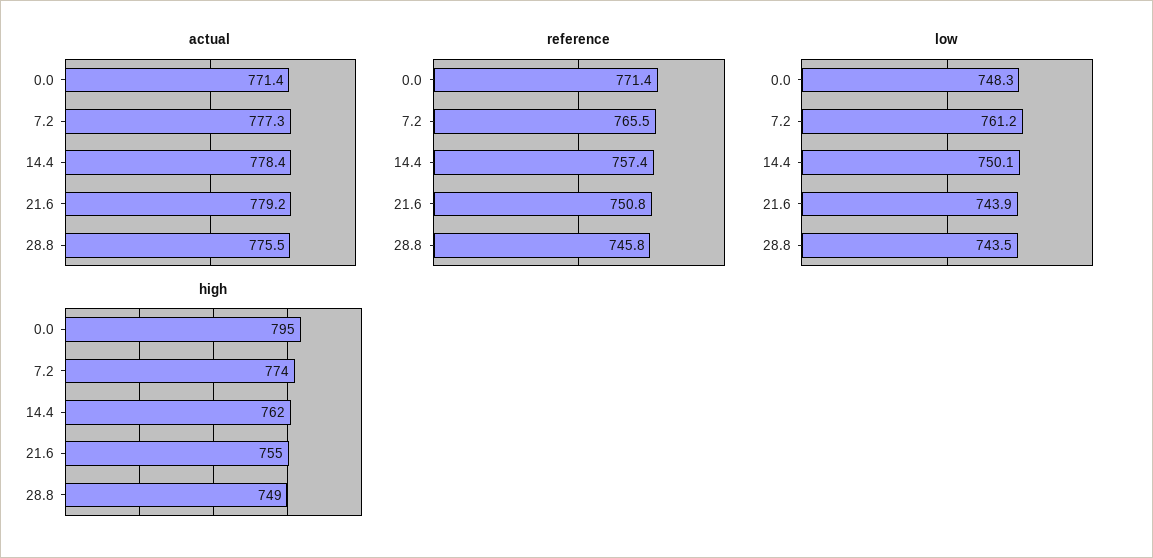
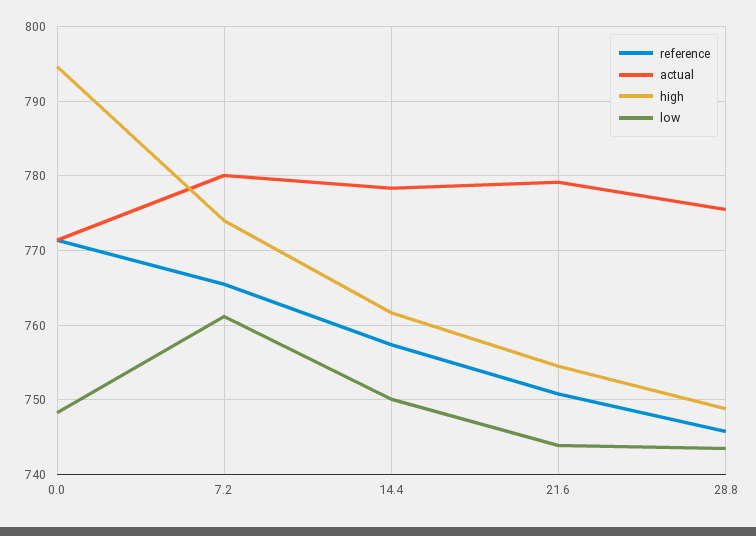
actual, 7.2: 777.3 -> 780

